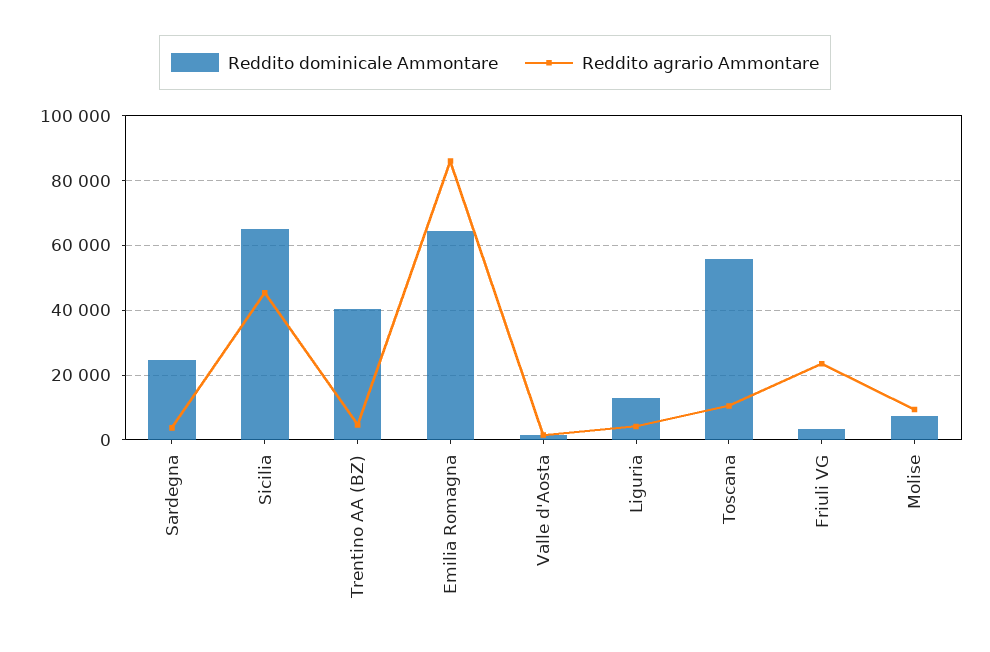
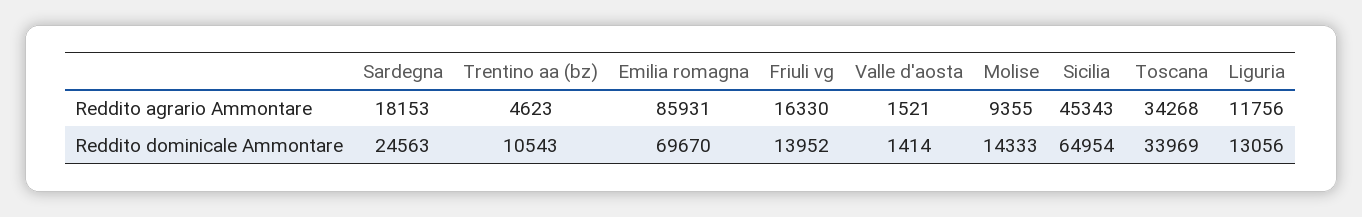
Reddito agrario Ammontare, Sardegna: 4000 -> 18153
Reddito dominicale Ammontare, Trentino AA (BZ): 40000 -> 10543
Reddito dominicale Ammontare, Emilia Romagna: 64000 -> 69670
Reddito agrario Ammontare, Liguria: 4000 -> 11756
Reddito dominicale Ammontare, Toscana: 56000 -> 33969
Reddito agrario Ammontare, Toscana: 10000 -> 34268
Reddito dominicale Ammontare, Friuli VG: 4000 -> 13952
Reddito agrario Ammontare, Friuli VG: 24000 -> 16330
Reddito dominicale Ammontare, Molise: 8000 -> 14333

